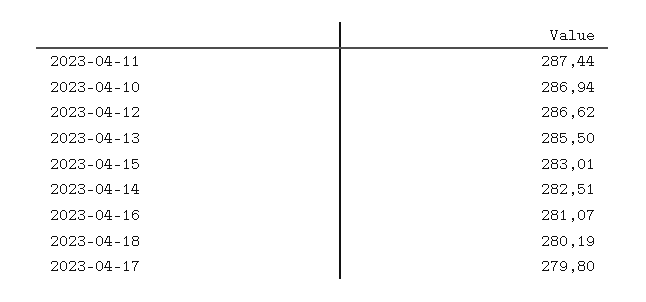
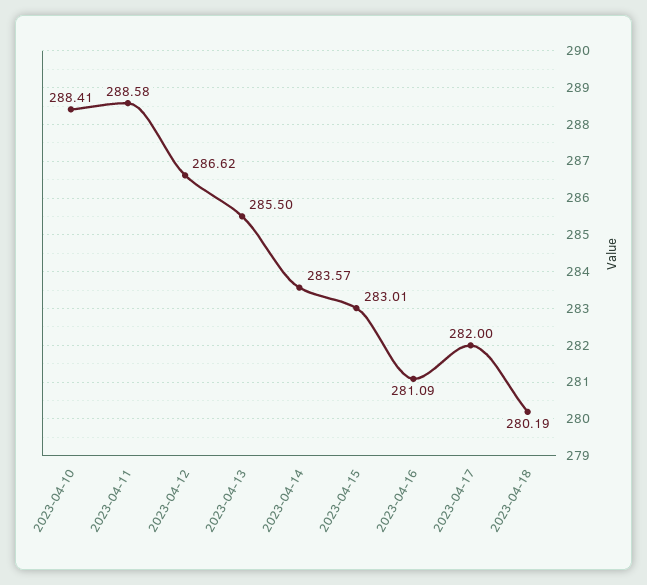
2023-04-11: 287.44 -> 288.58
2023-04-10: 286.94 -> 288.41
2023-04-14: 282.51 -> 283.57
2023-04-16: 281.07 -> 281.09
2023-04-17: 279.8 -> 282

